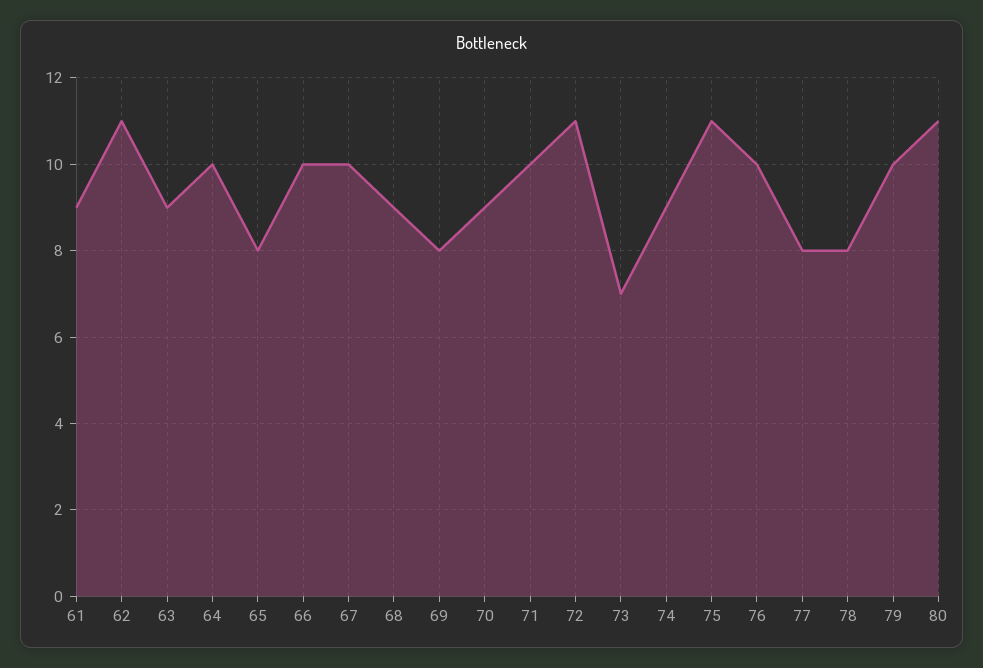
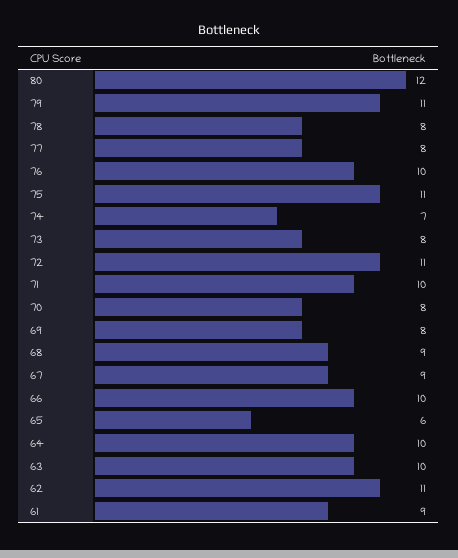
63: 9 -> 10
65: 8 -> 6
67: 10 -> 9
70: 9 -> 8
73: 7 -> 8
74: 9 -> 7
79: 10 -> 11
80: 11 -> 12

